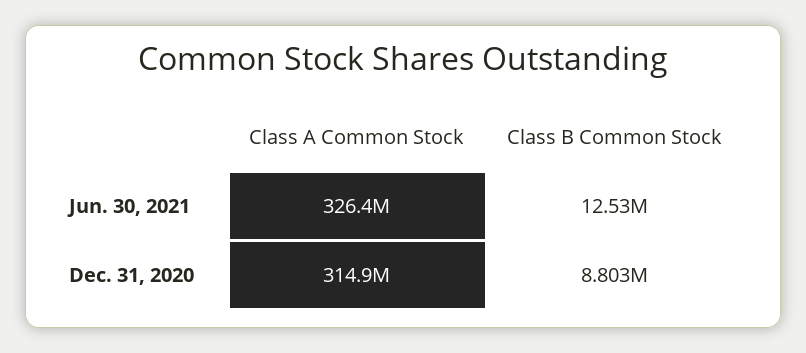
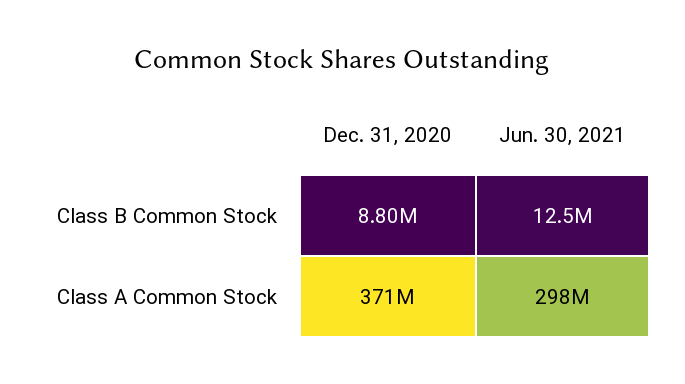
Class A Common Stock, Jun. 30, 2021: 326400000 -> 298000000
Class A Common Stock, Dec. 31, 2020: 314900000 -> 371000000

